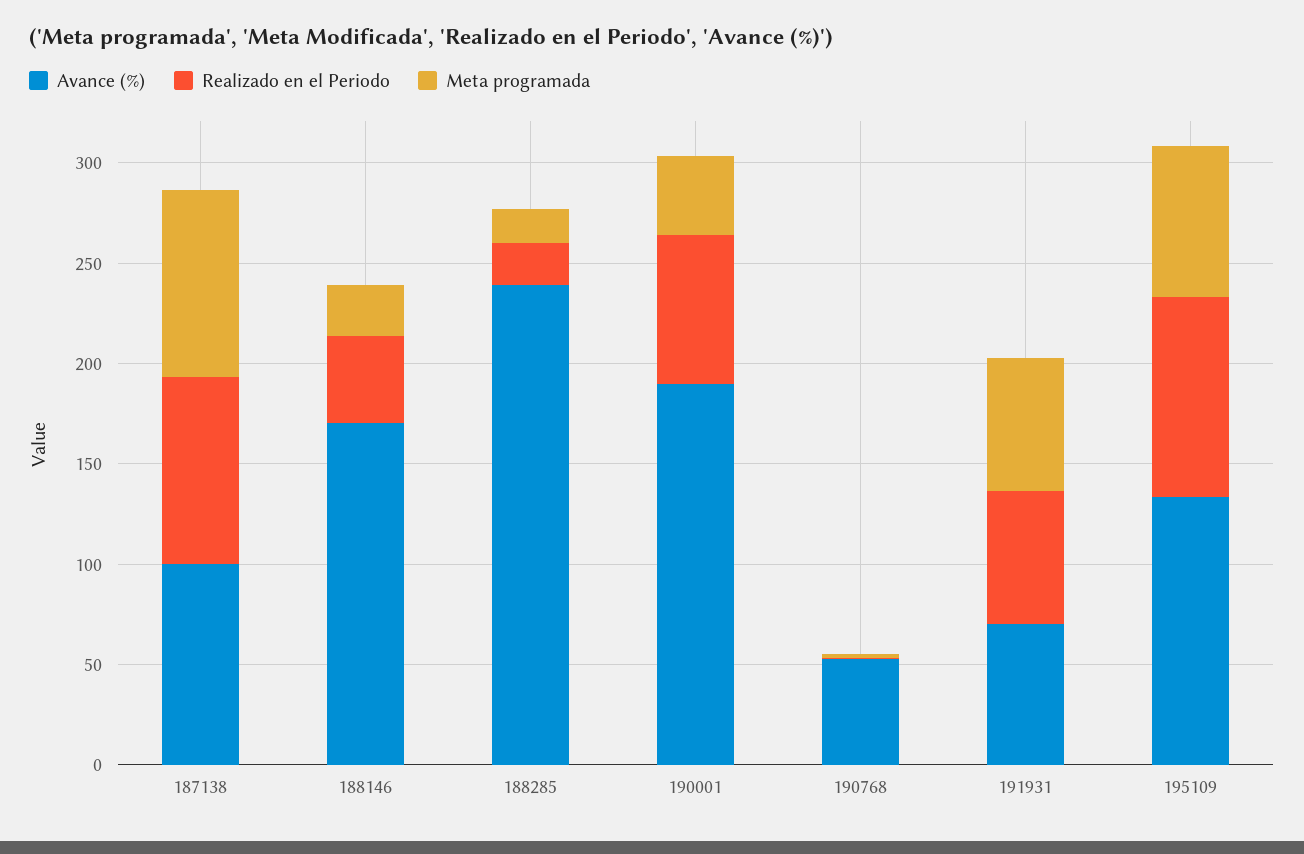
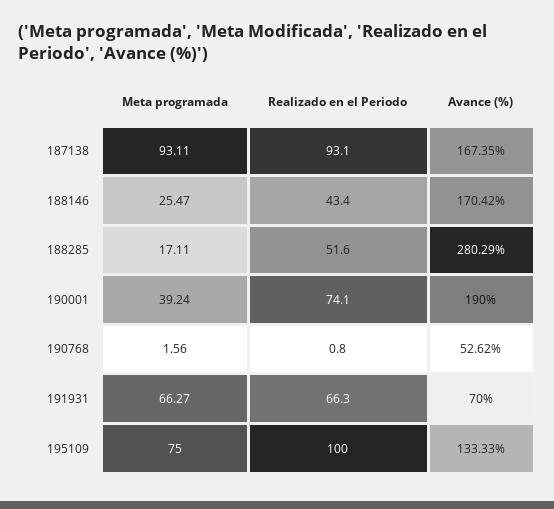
Avance (%), 187138: 100 -> 167.35
Avance (%), 188285: 240 -> 280.29
Realizado en el Periodo, 188285: 20 -> 51.6

